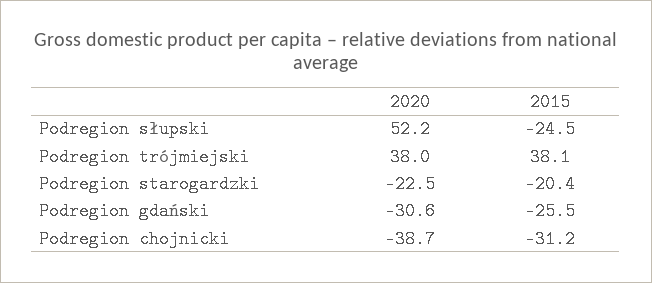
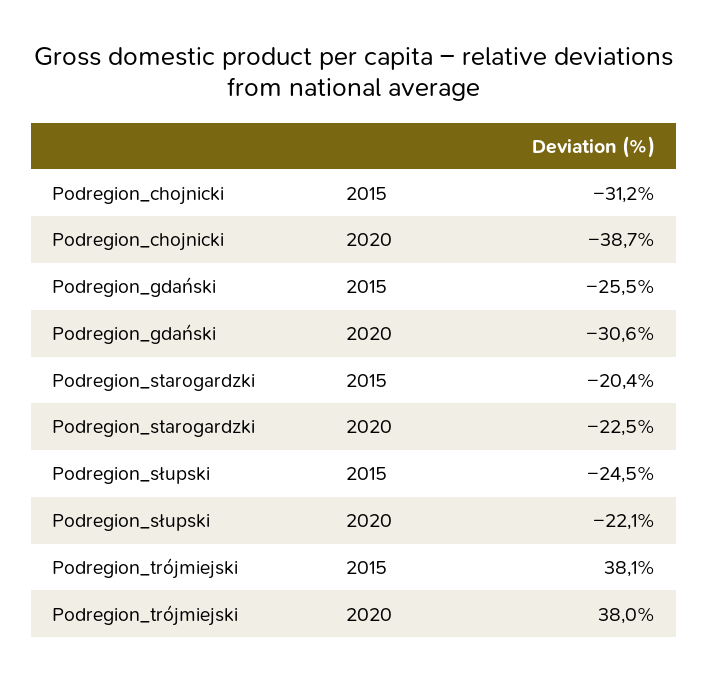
2020, Podregion słupski: 52.2 -> -22.1

